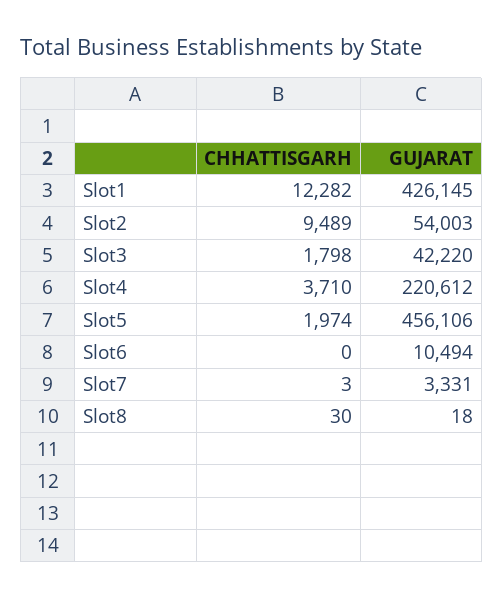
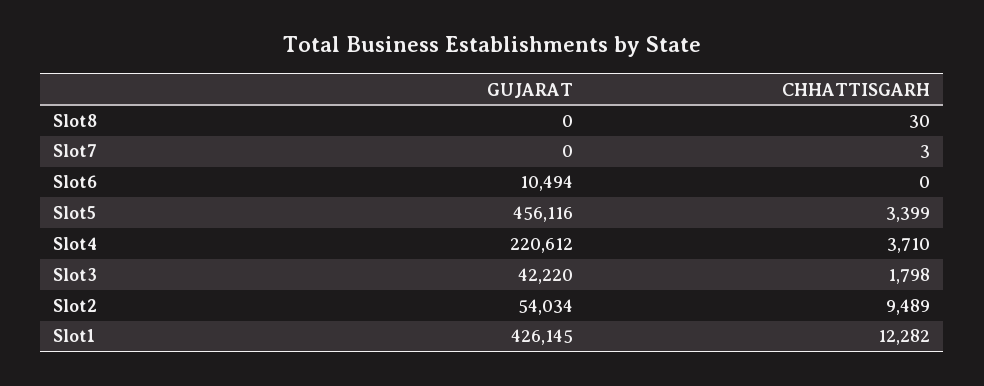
GUJARAT, Slot2: 54003 -> 54034
CHHATTISGARH, Slot5: 1974 -> 3399
GUJARAT, Slot5: 456106 -> 456116
GUJARAT, Slot7: 3331 -> 0
GUJARAT, Slot8: 18 -> 0

